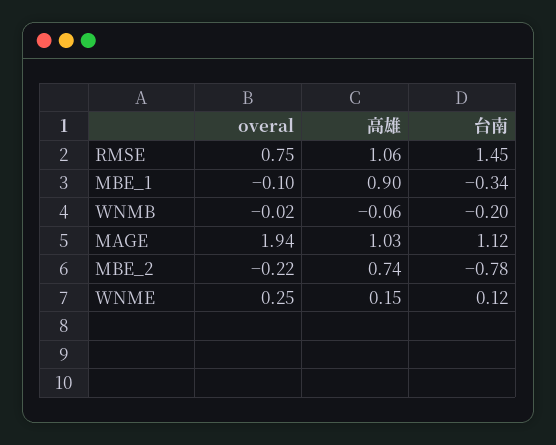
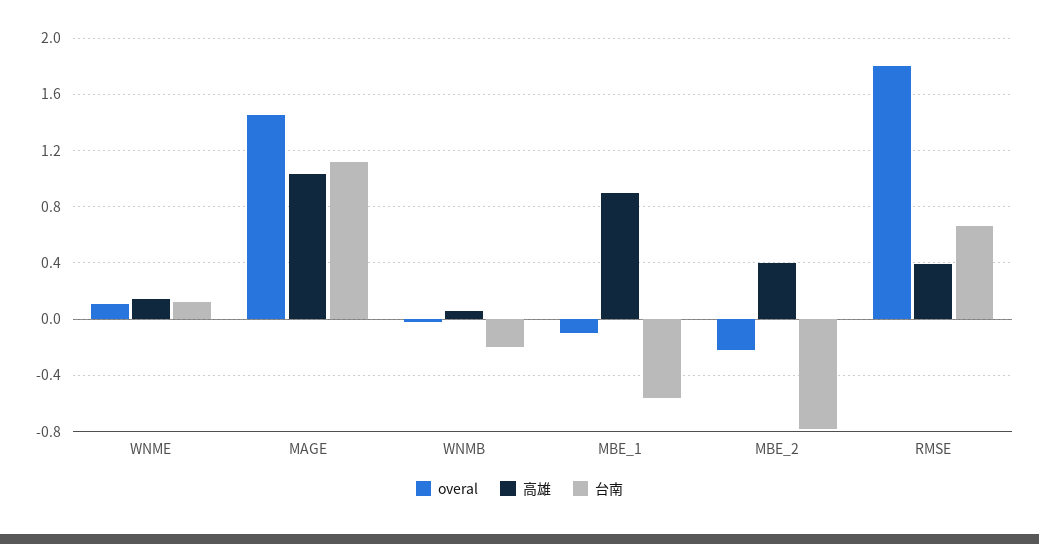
overal, RMSE: 0.75 -> 1.8
高雄, RMSE: 1.06 -> 0.4
台南, RMSE: 1.45 -> 0.65
台南, MBE_1: -0.34 -> -0.55
高雄, WNMB: -0.06 -> 0.05
overal, MAGE: 1.94 -> 1.45
高雄, MBE_2: 0.74 -> 0.4
overal, WNME: 0.25 -> 0.1

